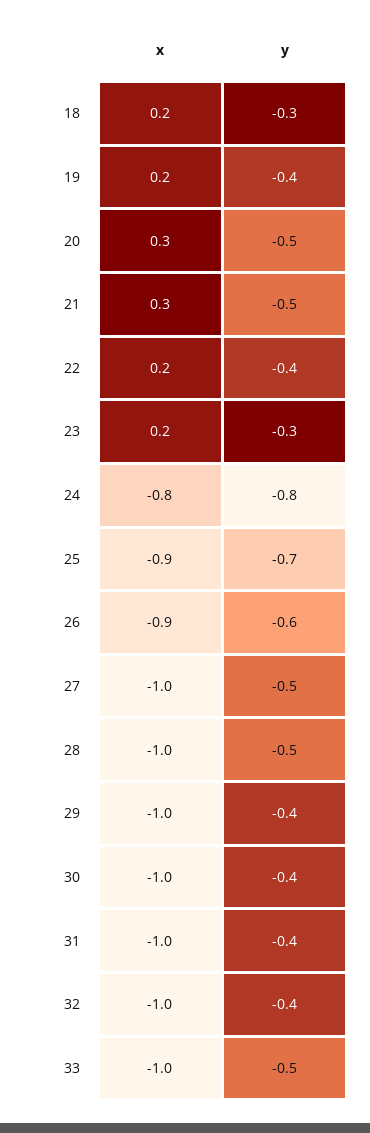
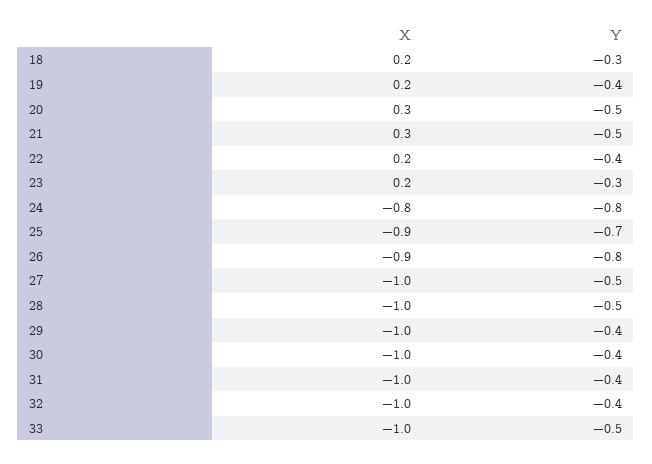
y, 26: -0.6 -> -0.8

